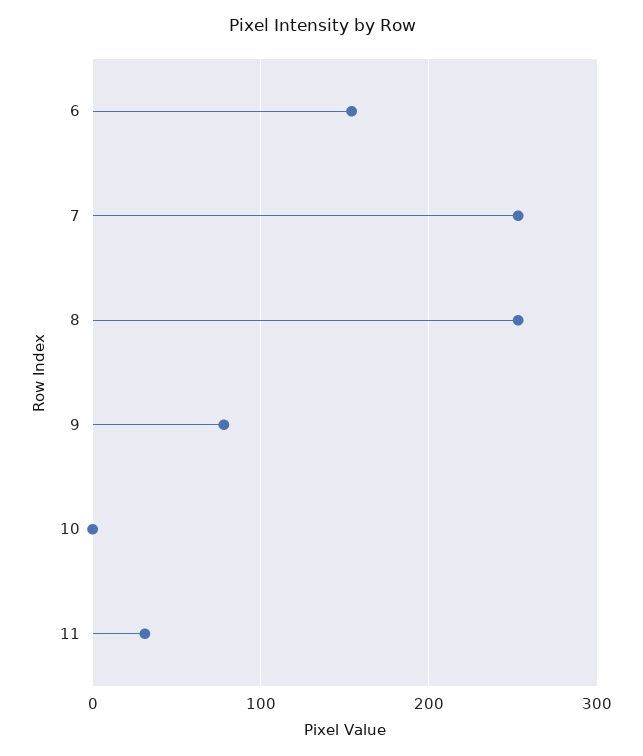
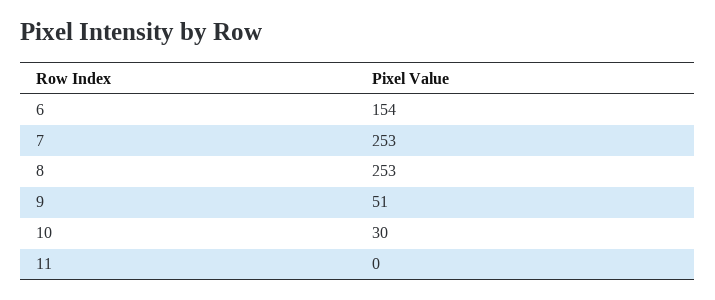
9: 80 -> 51
10: 0 -> 30
11: 30 -> 0

